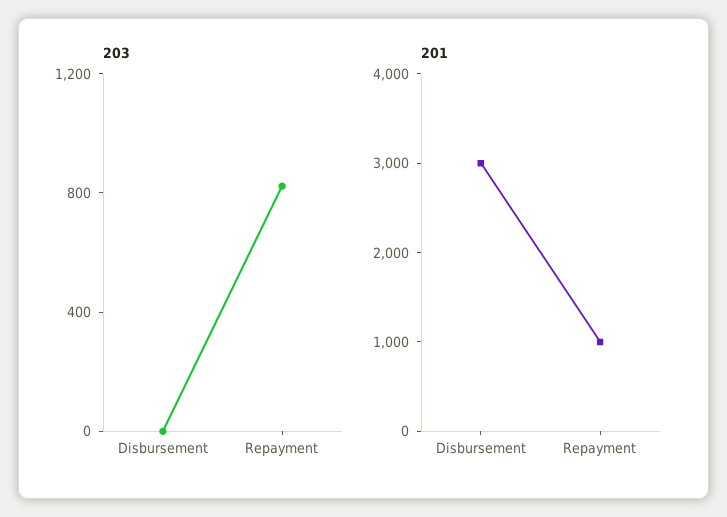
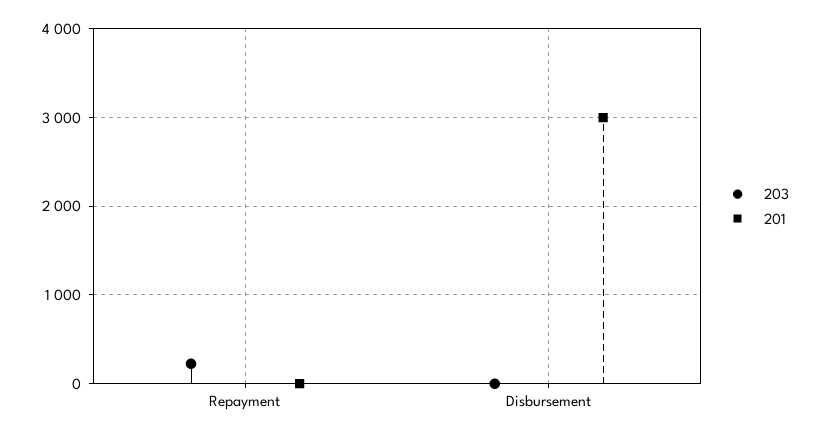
203, Repayment: 800 -> 200
201, Repayment: 1000 -> 0

